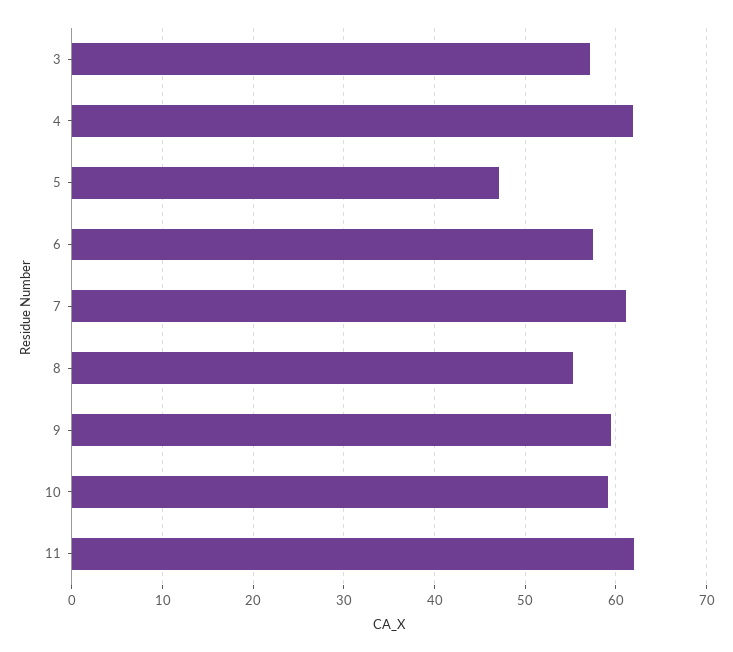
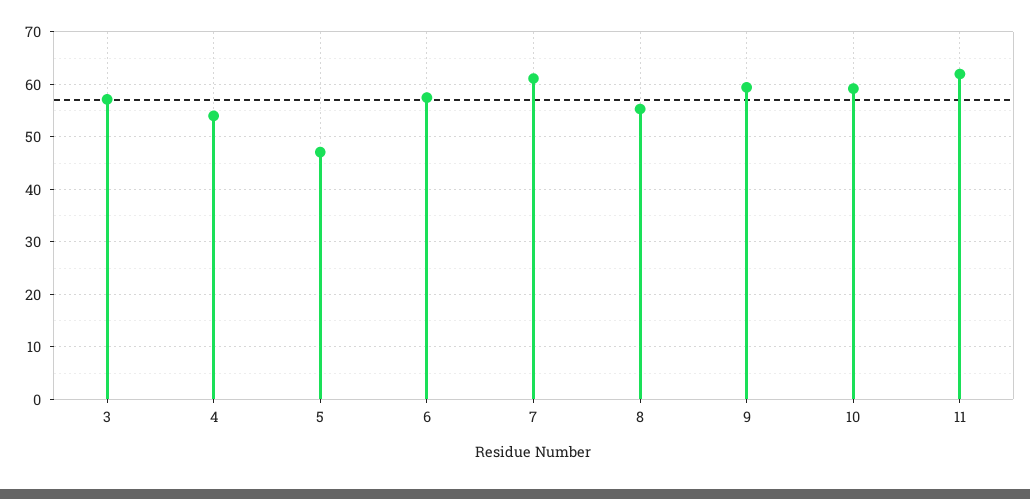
4: 62 -> 54

